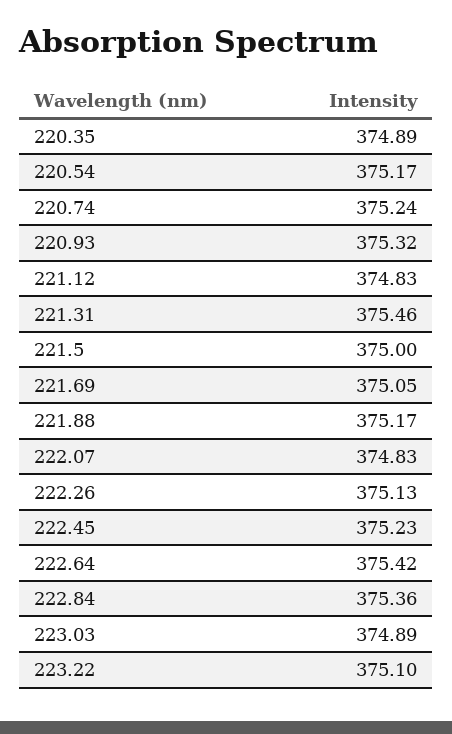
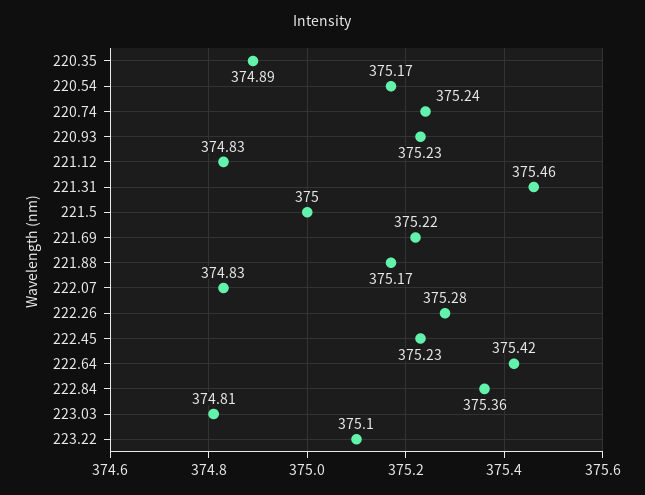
220.93: 375.32 -> 375.23
221.69: 375.05 -> 375.22
222.26: 375.13 -> 375.28
223.03: 374.89 -> 374.81

